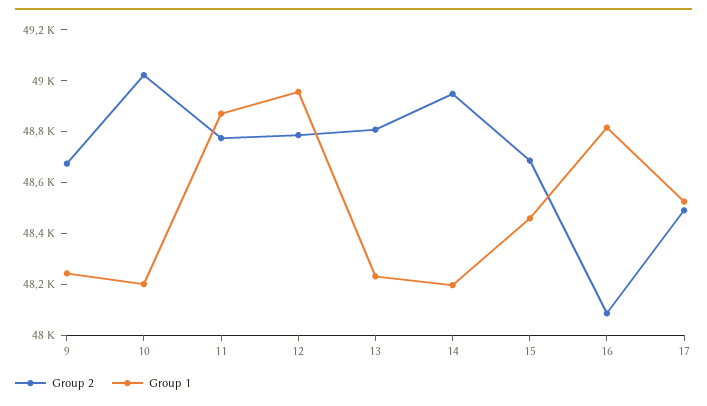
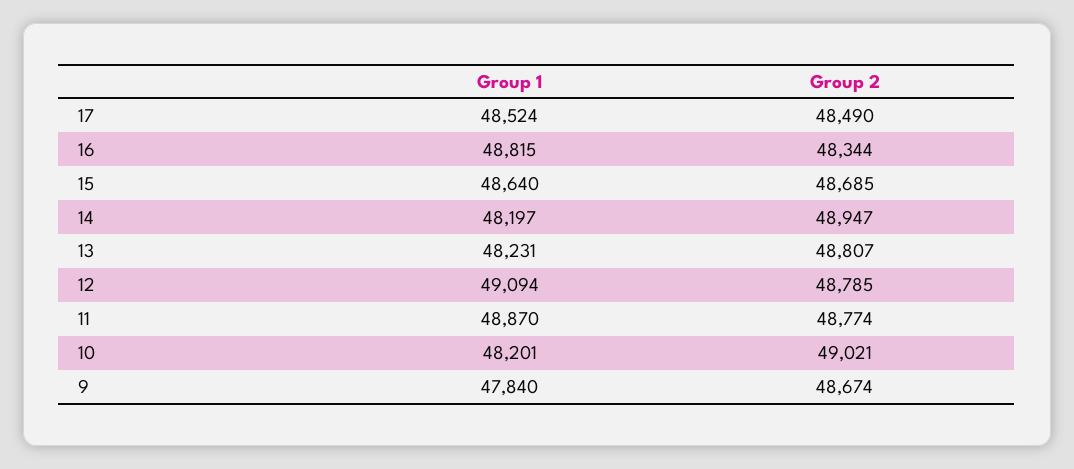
Group 1, 9: 48250 -> 47840
Group 1, 12: 48950 -> 49094
Group 1, 15: 48450 -> 48640
Group 2, 16: 48100 -> 48344

